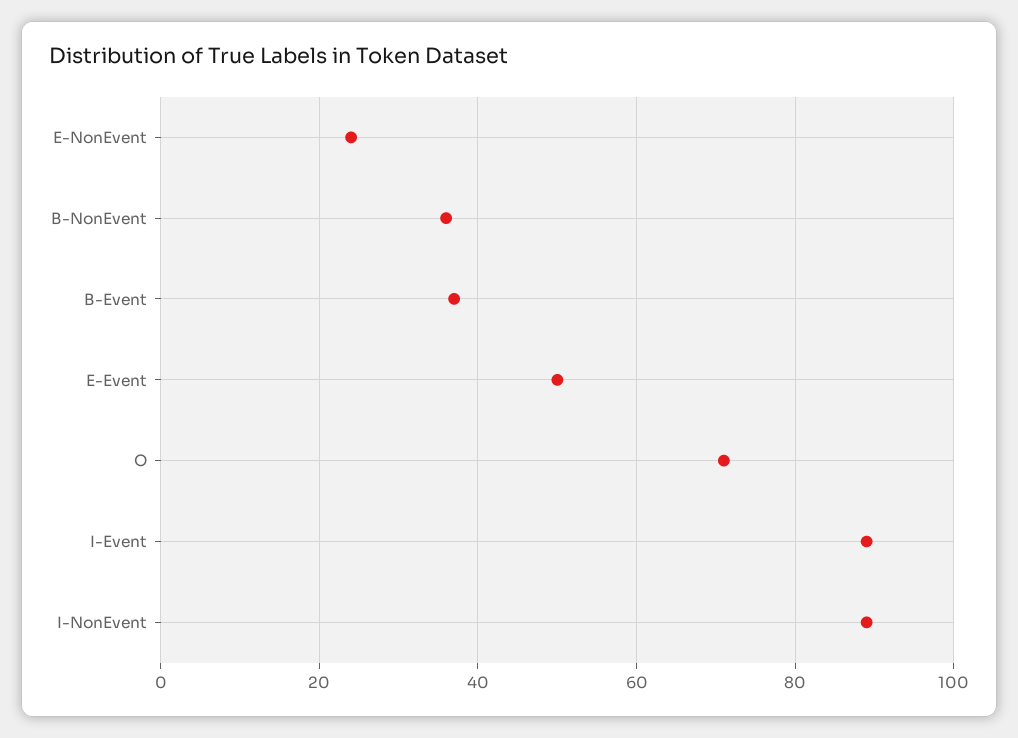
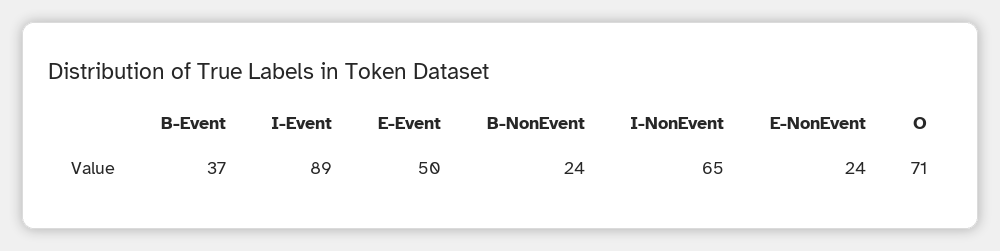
B-NonEvent: 35 -> 24
I-NonEvent: 90 -> 65

